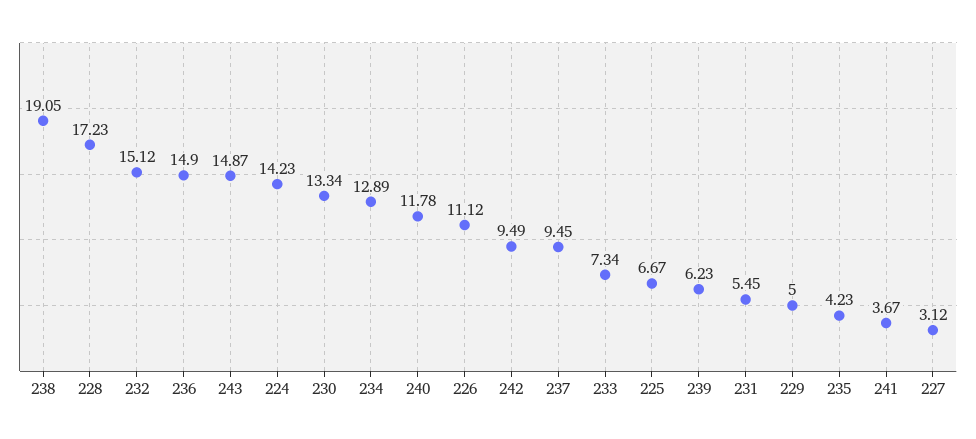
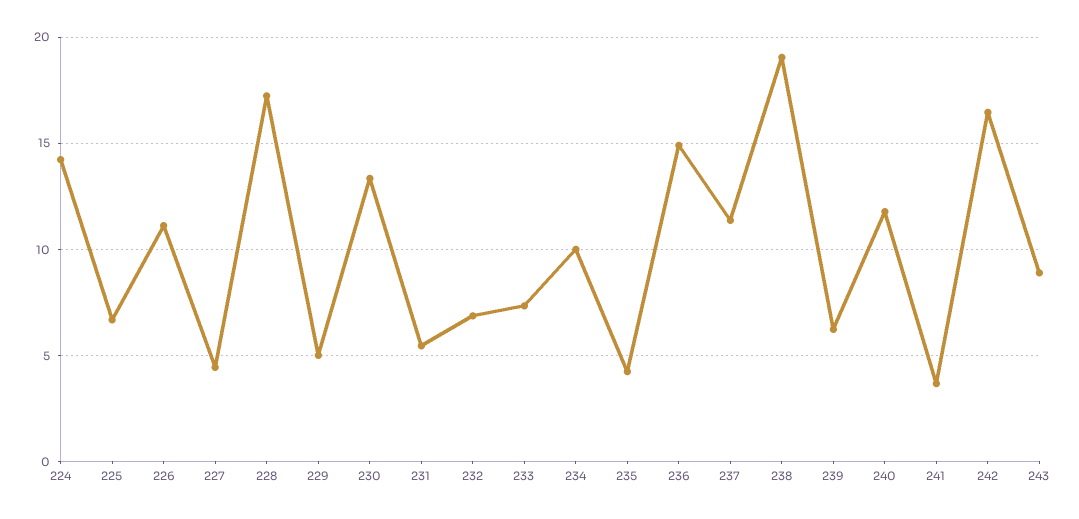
232: 15.12 -> 7
243: 14.87 -> 9
234: 12.89 -> 10
242: 9.49 -> 16.5
237: 9.45 -> 11.5
227: 3.12 -> 4.5

